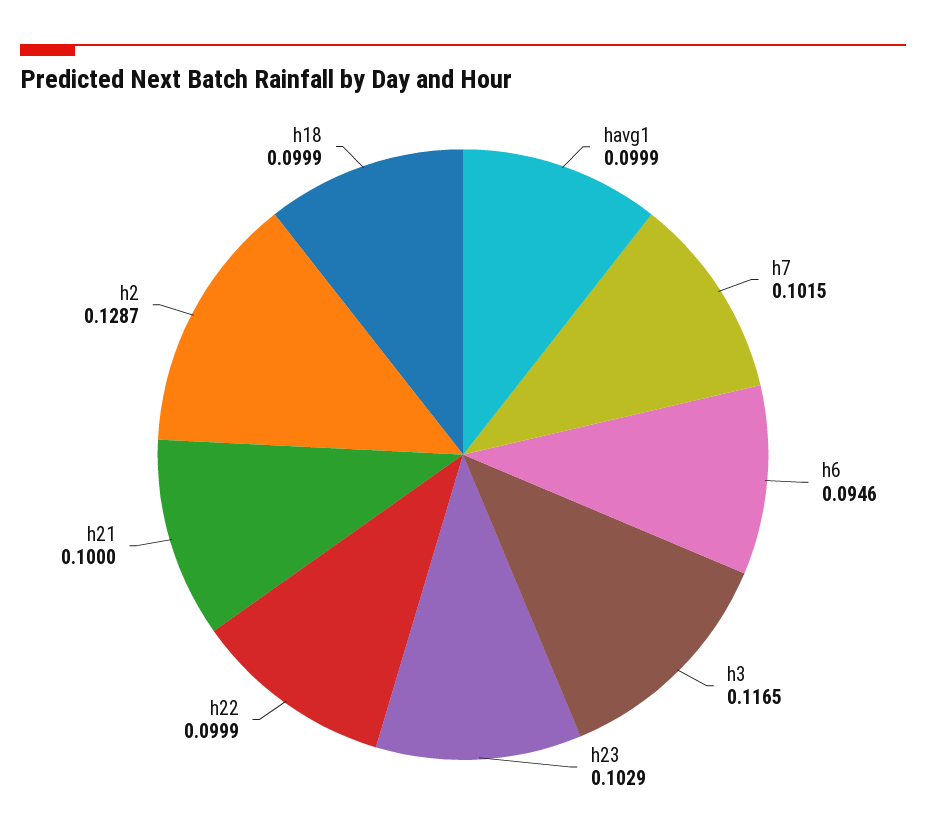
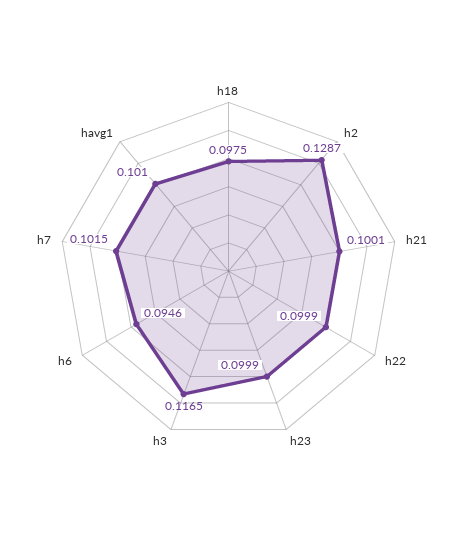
havg1: 0.0999 -> 0.101
h23: 0.1029 -> 0.0999
h21: 0.1 -> 0.1001
h18: 0.0999 -> 0.0975

